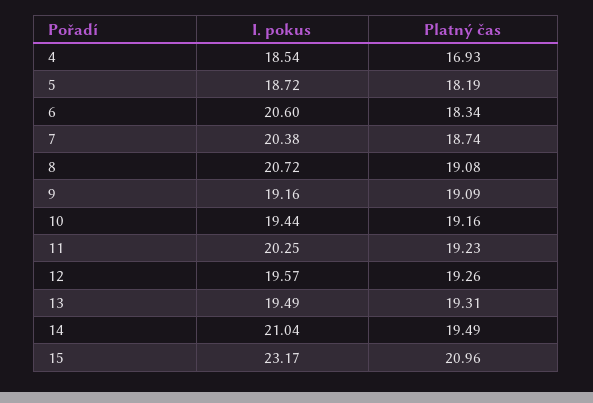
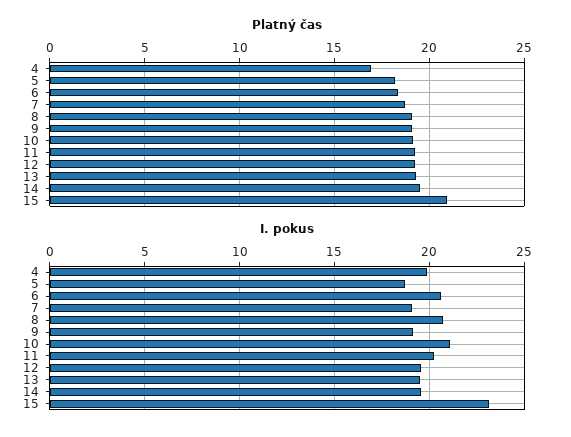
I. pokus, 4: 18.54 -> 20
I. pokus, 7: 20.38 -> 19
I. pokus, 10: 19.44 -> 21
I. pokus, 14: 21.04 -> 19.5

